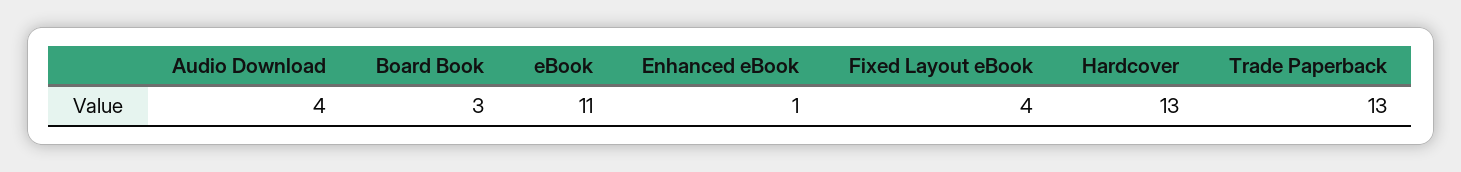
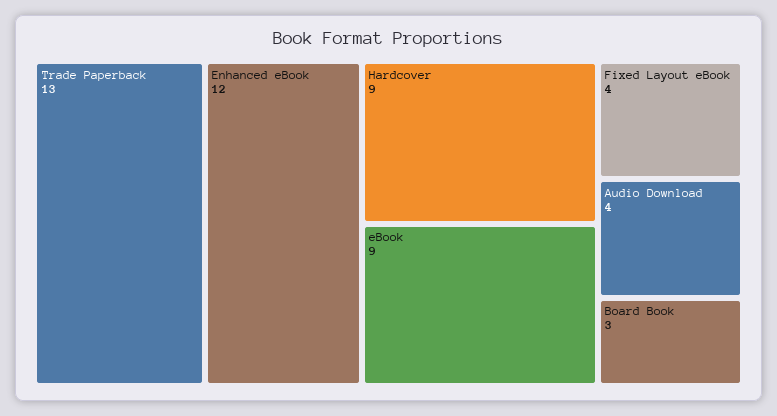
eBook: 11 -> 9
Enhanced eBook: 1 -> 12
Hardcover: 13 -> 9

